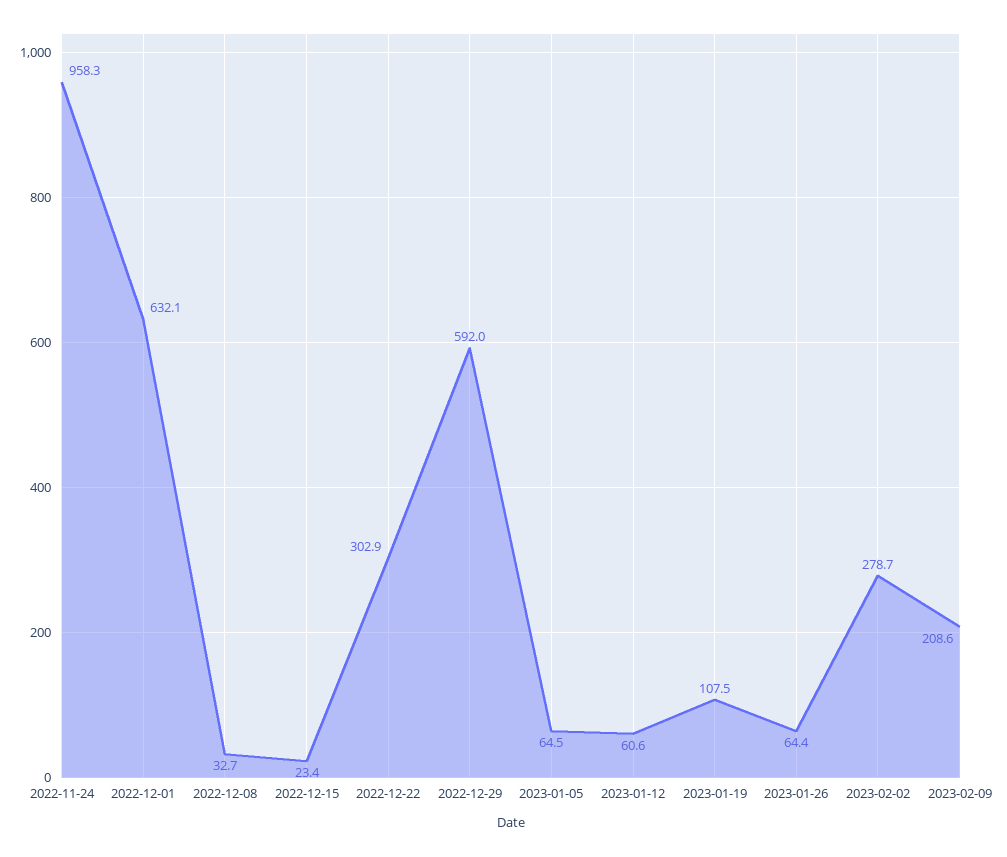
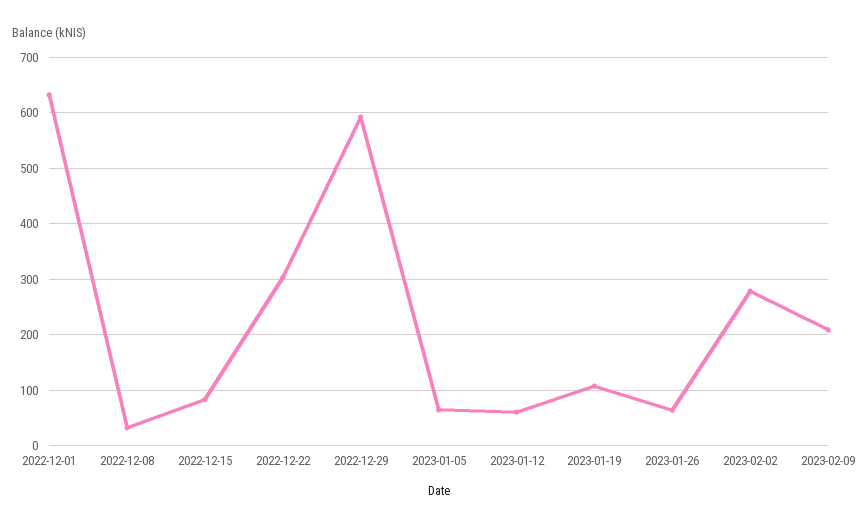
2022-11-24: 958.3 -> none
2022-12-15: 23.4 -> 80

